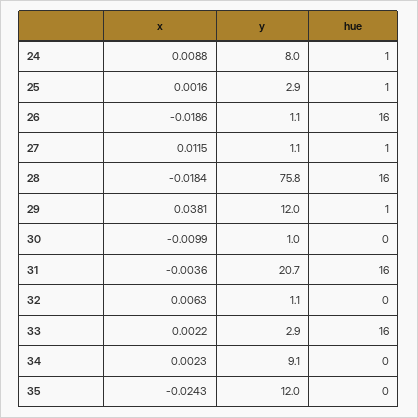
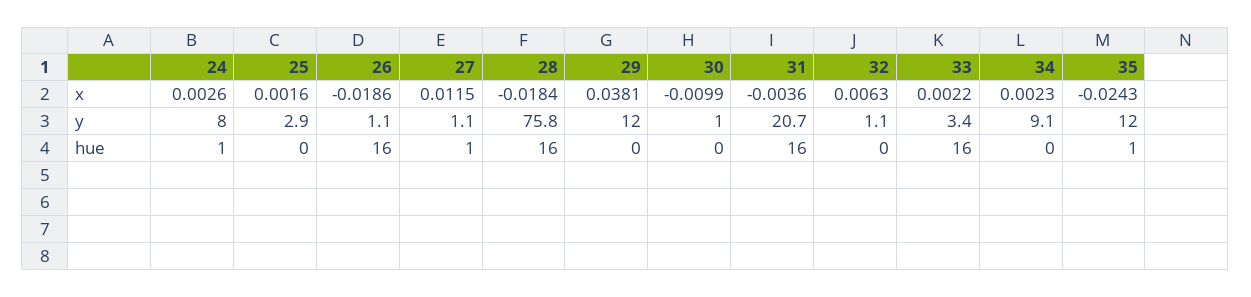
x, 24: 0.0088 -> 0.0026
hue, 25: 1 -> 0
hue, 29: 1 -> 0
y, 33: 2.9 -> 3.4
hue, 35: 0 -> 1

